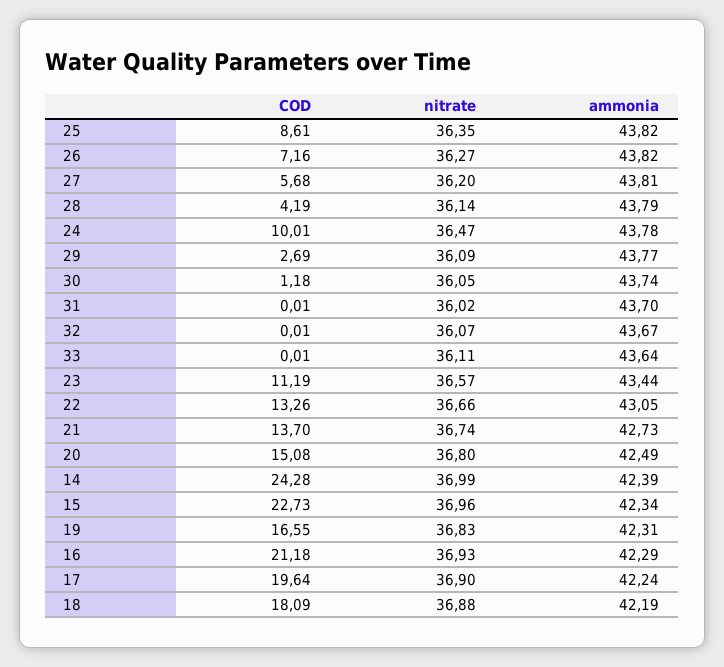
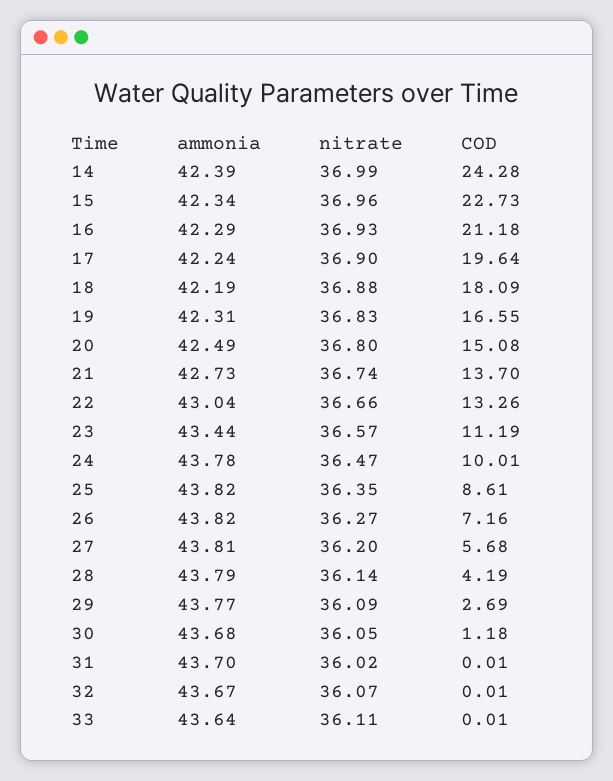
ammonia, 30: 43.74 -> 43.68
ammonia, 22: 43.05 -> 43.04

